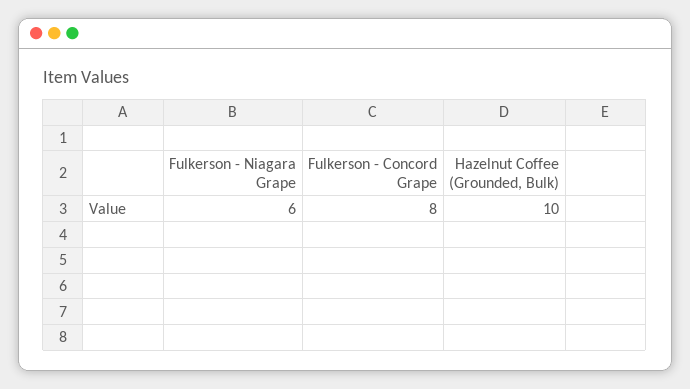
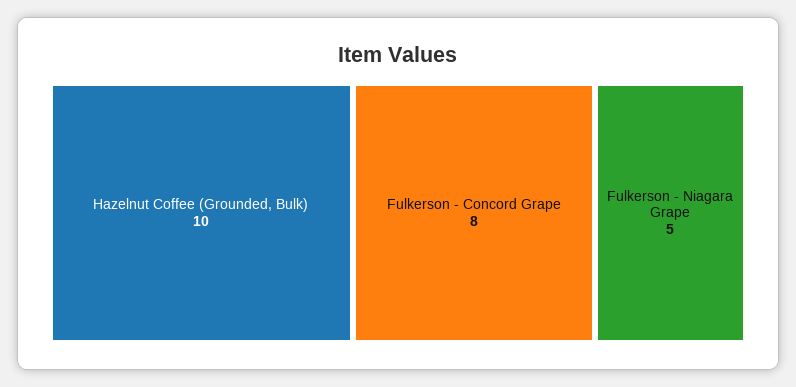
Fulkerson - Niagara Grape: 6 -> 5

